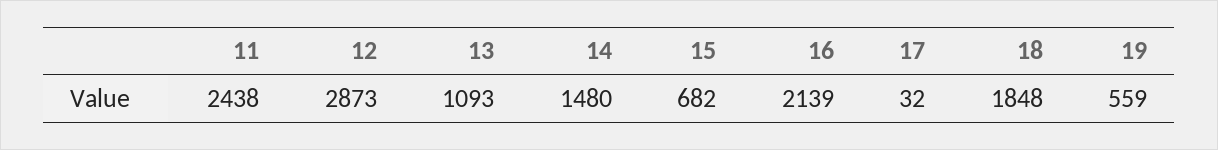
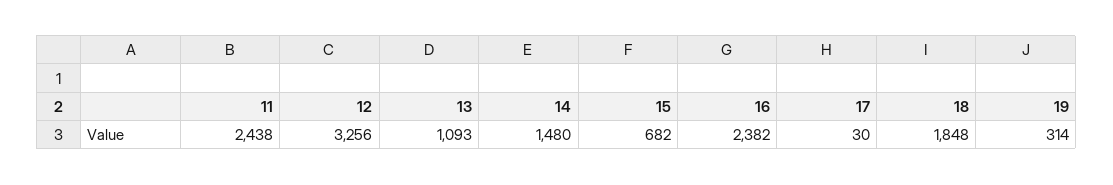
12: 2873 -> 3256
16: 2139 -> 2382
17: 32 -> 30
19: 559 -> 314

